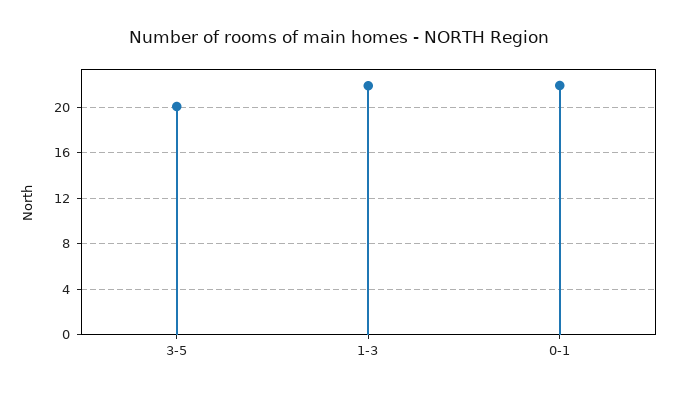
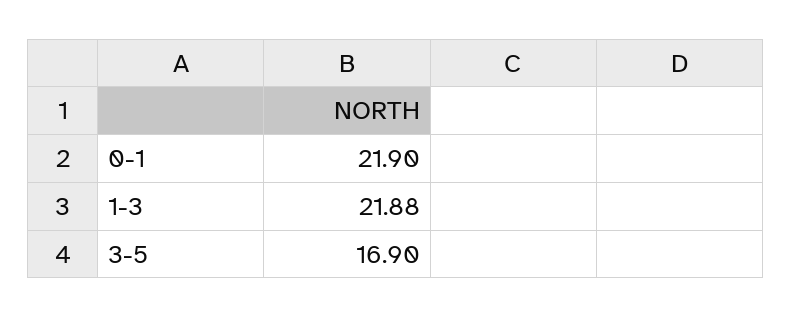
3-5: 20 -> 16.9

